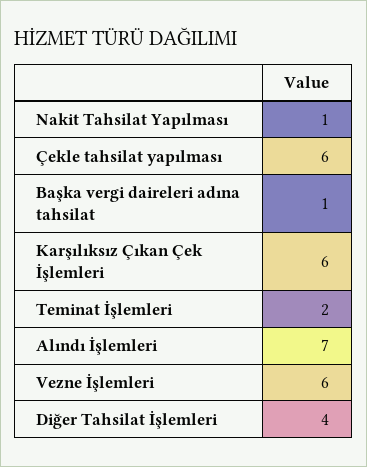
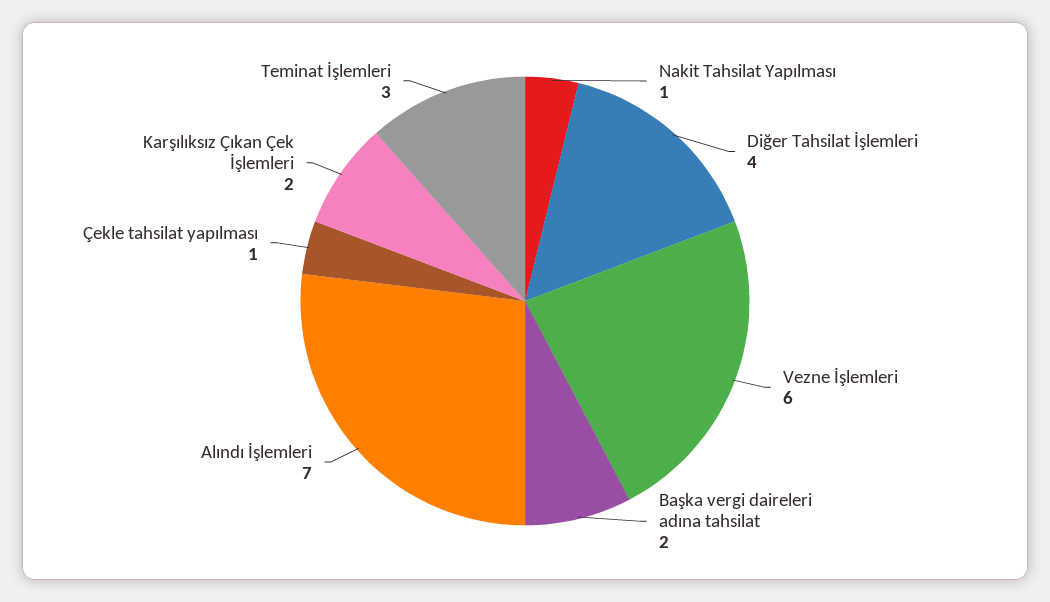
Çekle tahsilat yapılması: 6 -> 1
Başka vergi daireleri adına tahsilat: 1 -> 2
Karşılıksız Çıkan Çek İşlemleri: 6 -> 2
Teminat İşlemleri: 2 -> 3

